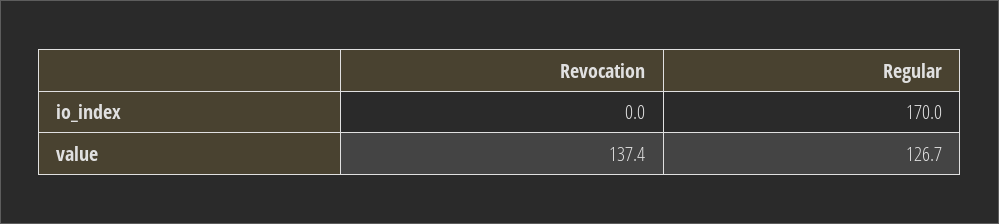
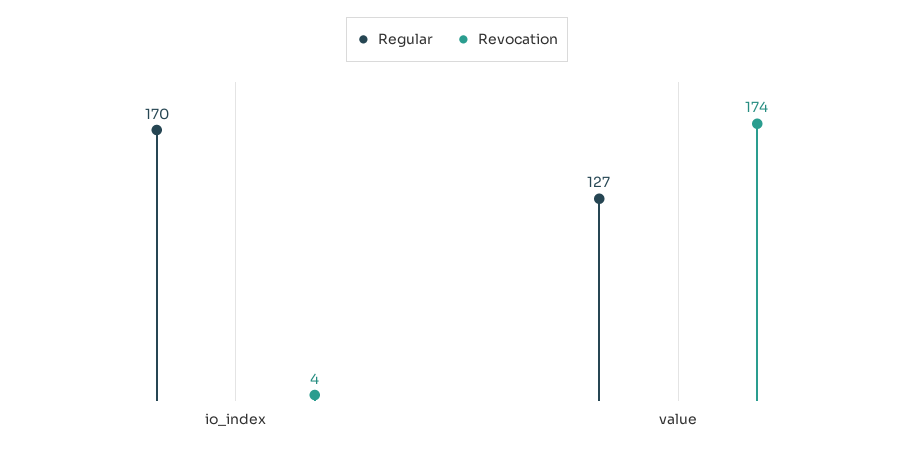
Revocation, io_index: 0 -> 4
Revocation, value: 137.4 -> 174

